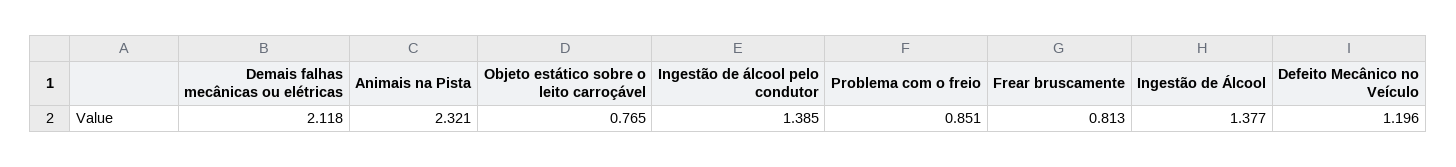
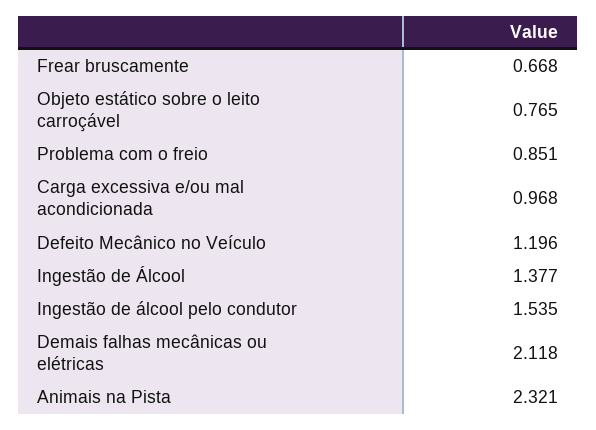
Ingestão de álcool pelo condutor: 1.385 -> 1.535
Frear bruscamente: 0.813 -> 0.668
Carga excessiva e/ou mal acondicionada: none -> 0.968

